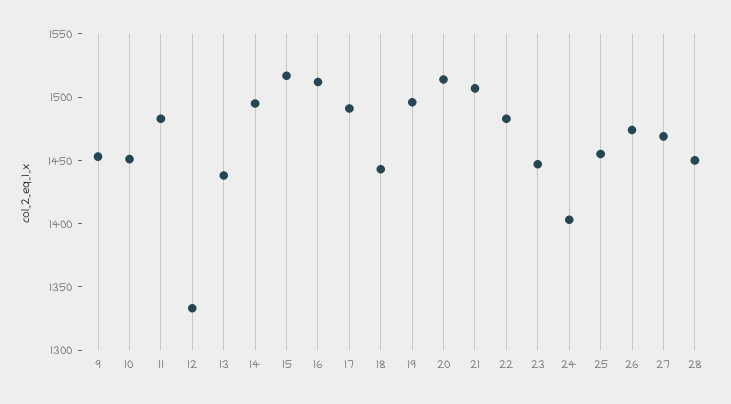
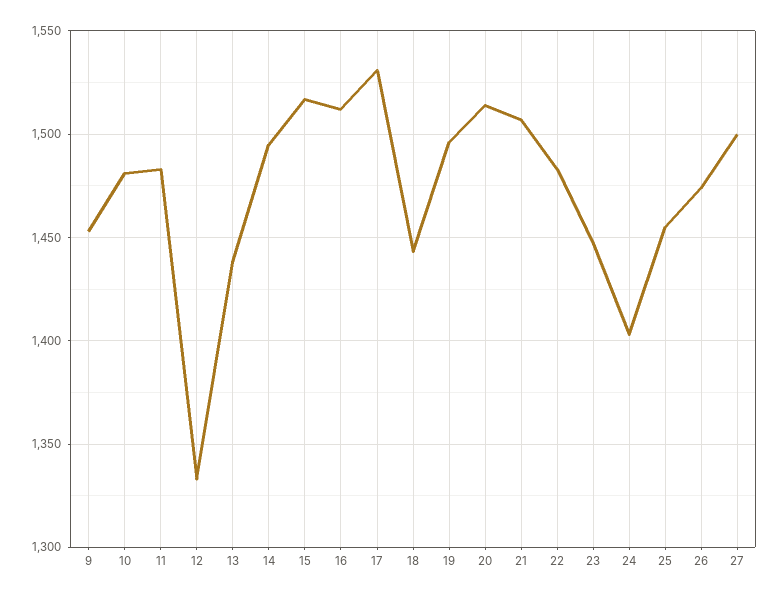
10: 1450 -> 1480
17: 1490 -> 1530
27: 1470 -> 1500
28: 1450 -> none

